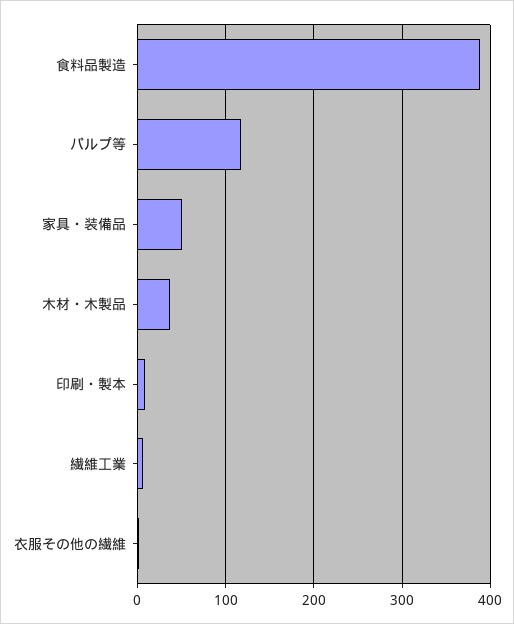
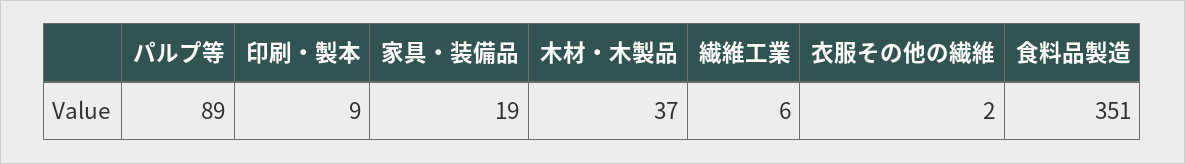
食料品製造: 390 -> 351
パルプ等: 120 -> 89
家具・装備品: 50 -> 19

